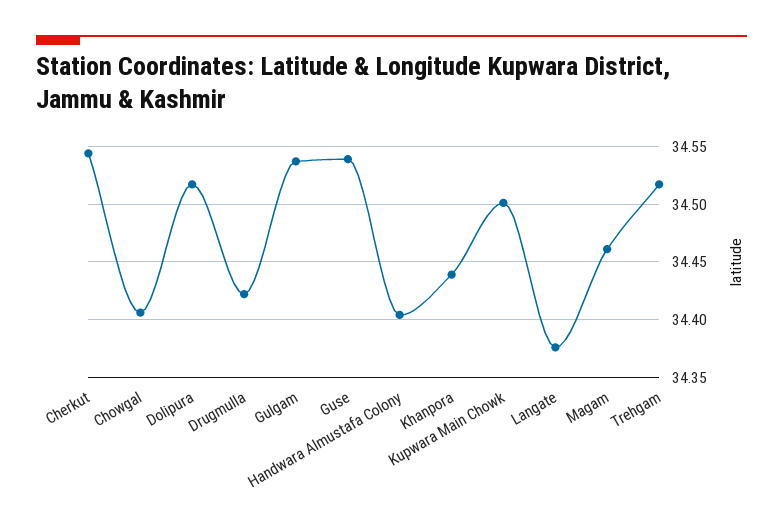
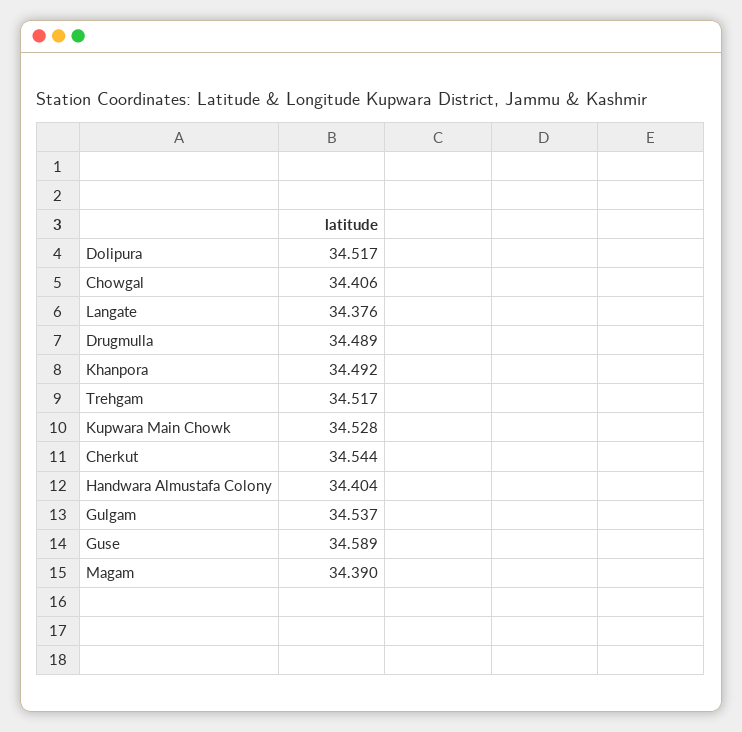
Drugmulla: 34.42 -> 34.489
Guse: 34.54 -> 34.589
Khanpora: 34.44 -> 34.492
Kupwara Main Chowk: 34.5 -> 34.528
Magam: 34.46 -> 34.39

